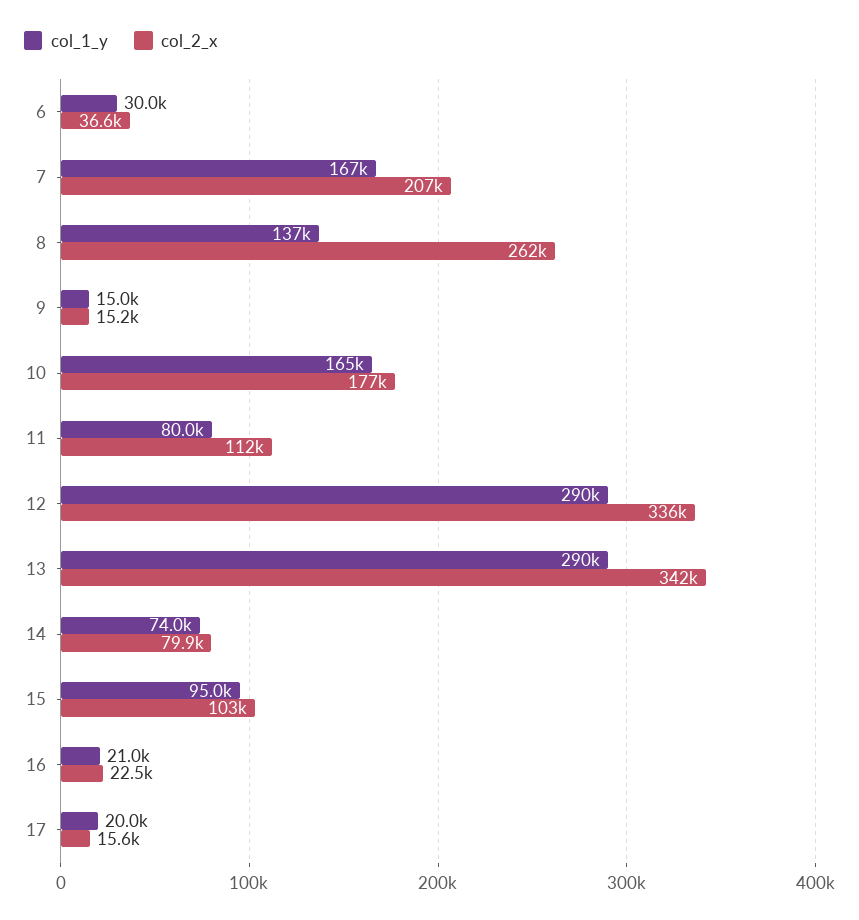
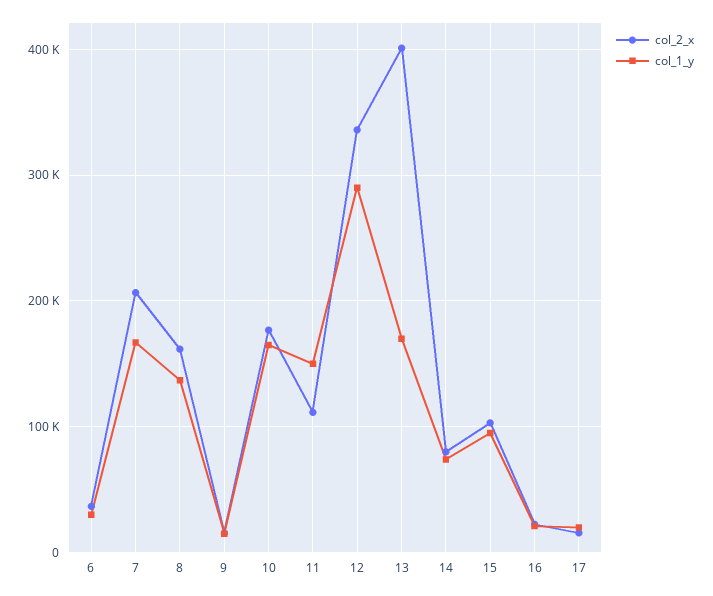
col_2_x, 8: 262000 -> 160000
col_1_y, 11: 80000 -> 150000
col_1_y, 13: 290000 -> 170000
col_2_x, 13: 342000 -> 400000

